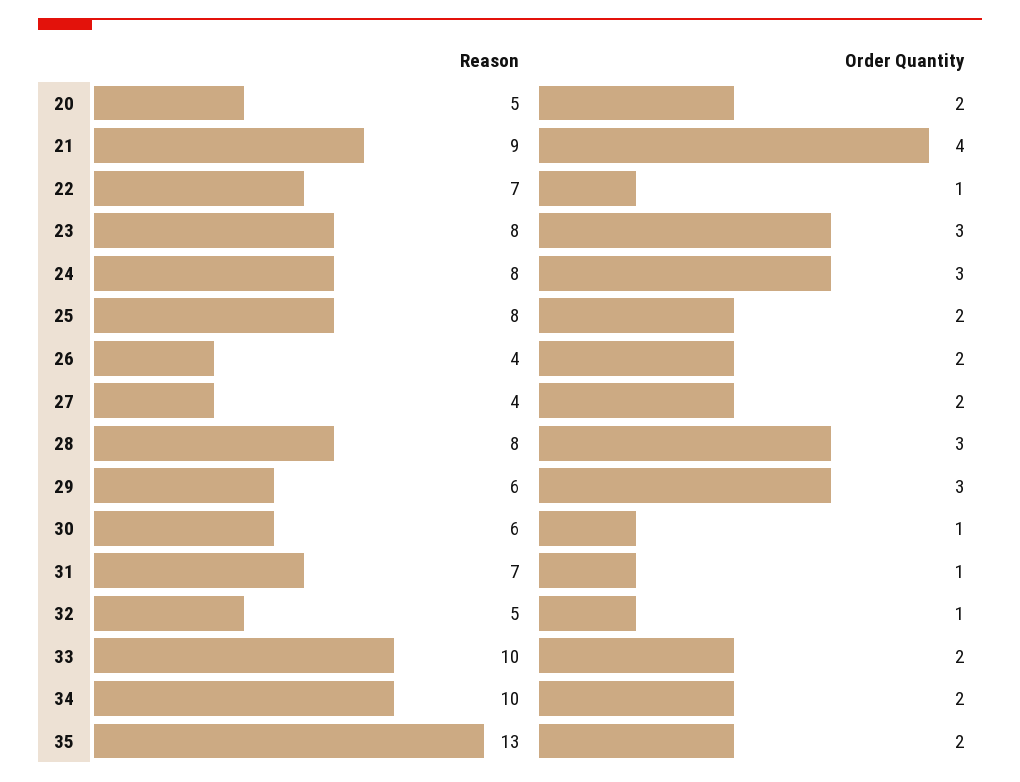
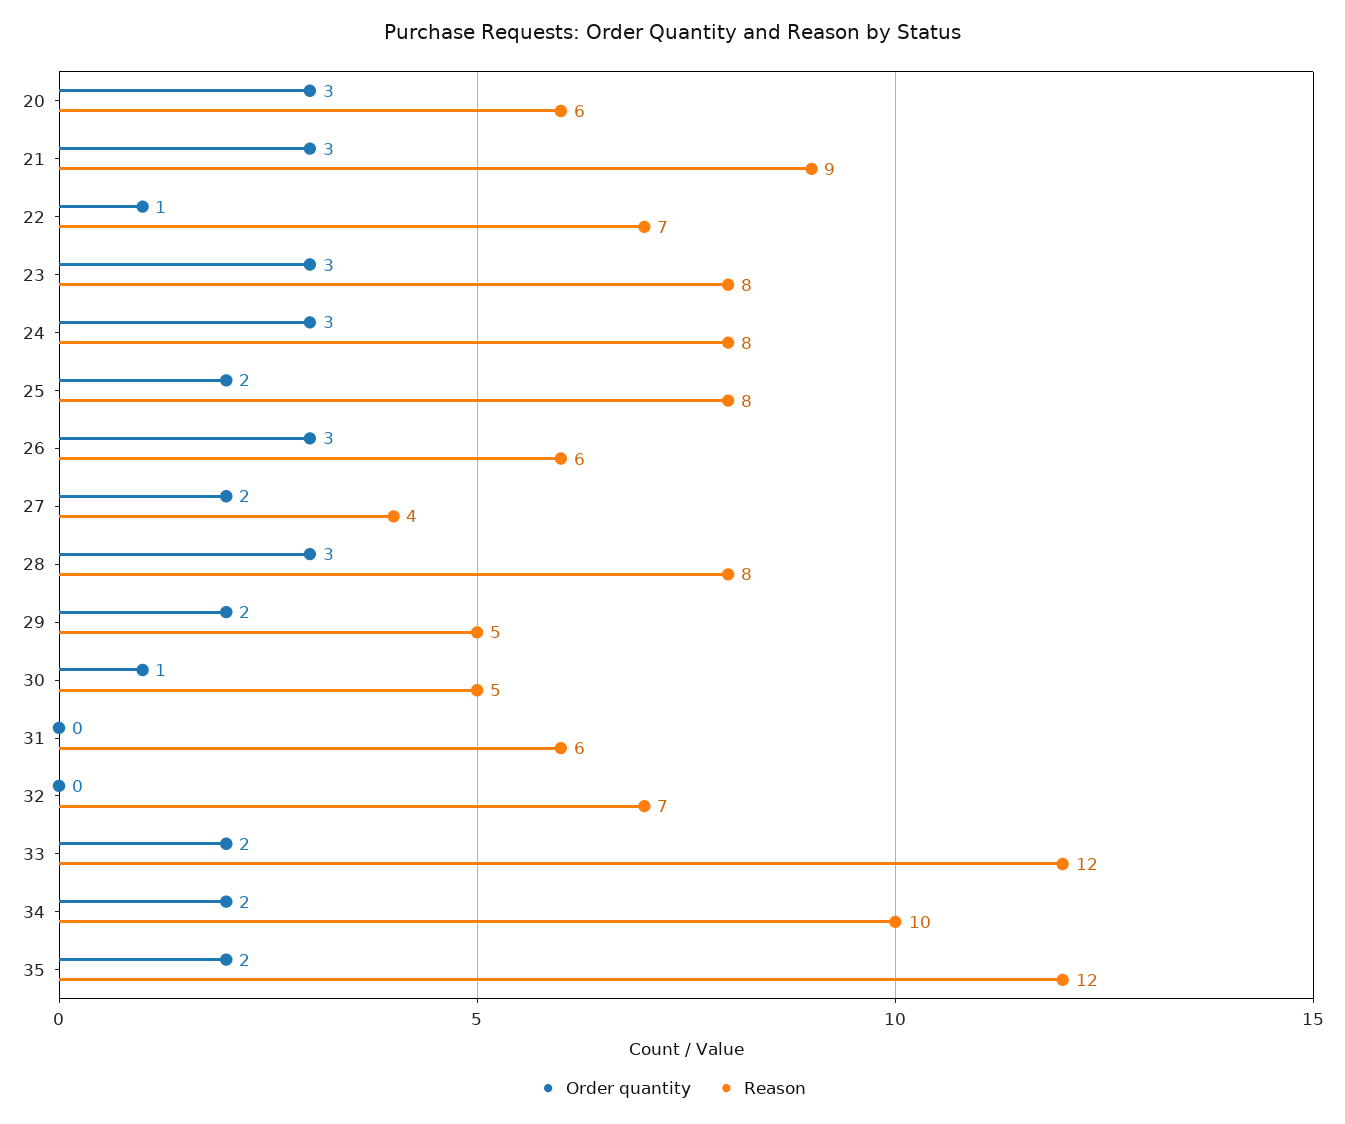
Reason, 20: 5 -> 6
Order Quantity, 20: 2 -> 3
Order Quantity, 21: 4 -> 3
Reason, 26: 4 -> 6
Order Quantity, 26: 2 -> 3
Reason, 29: 6 -> 5
Order Quantity, 29: 3 -> 2
Reason, 30: 6 -> 5
Reason, 31: 7 -> 6
Order Quantity, 31: 1 -> 0
Reason, 32: 5 -> 7
Order Quantity, 32: 1 -> 0
Reason, 33: 10 -> 12
Reason, 35: 13 -> 12

